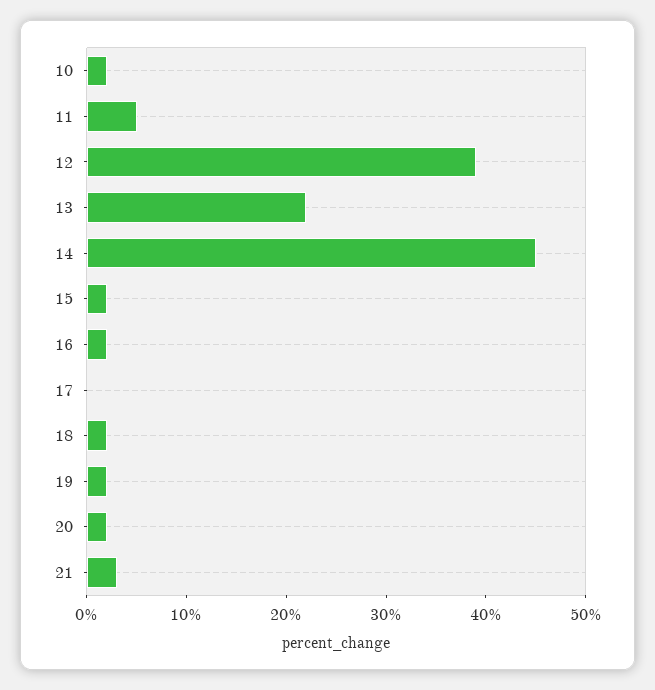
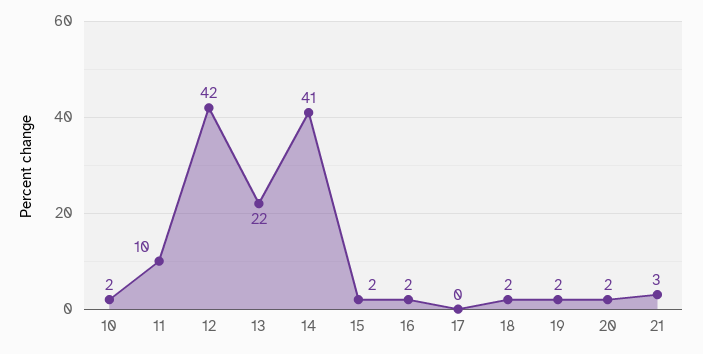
11: 5 -> 10
12: 39 -> 42
14: 45 -> 41

